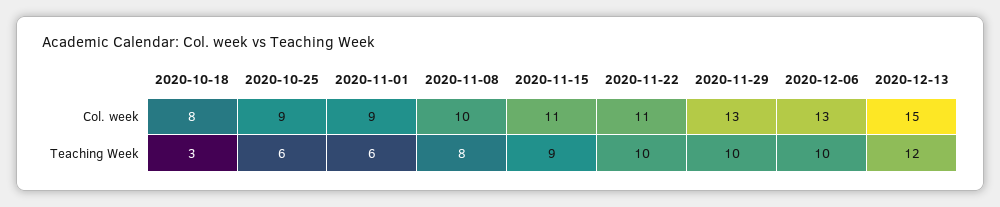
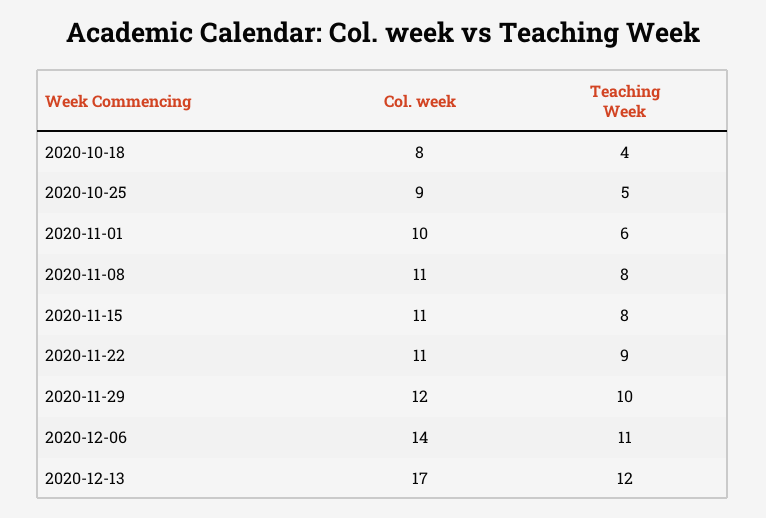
2020-11-01, Col. week: 9 -> 10
2020-11-08, Col. week: 10 -> 11
2020-11-29, Col. week: 13 -> 12
2020-12-06, Col. week: 13 -> 14
2020-12-13, Col. week: 15 -> 17
2020-10-18, Teaching Week: 3 -> 4
2020-10-25, Teaching Week: 6 -> 5
2020-11-15, Teaching Week: 9 -> 8
2020-11-22, Teaching Week: 10 -> 9
2020-12-06, Teaching Week: 10 -> 11

